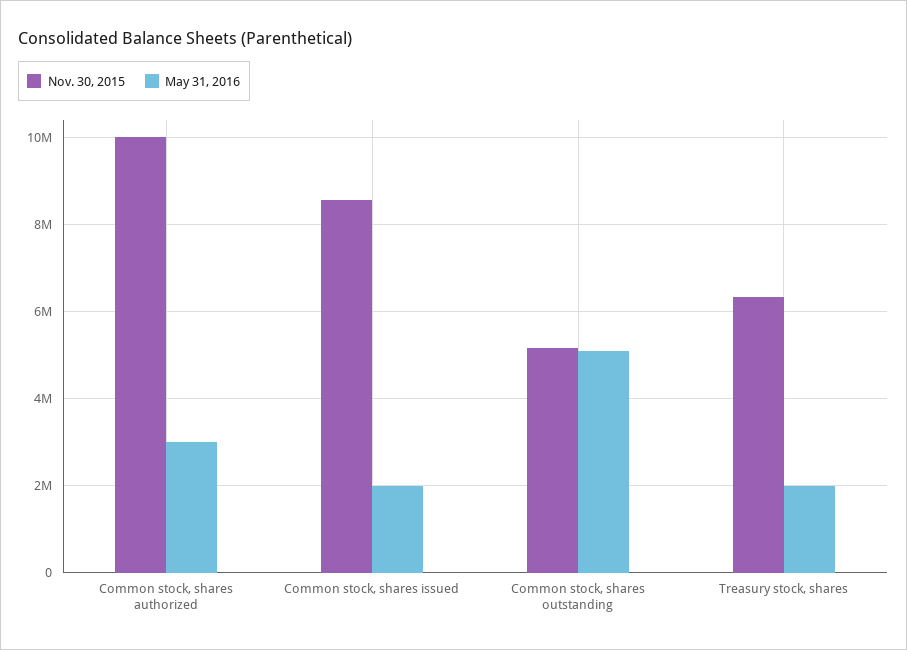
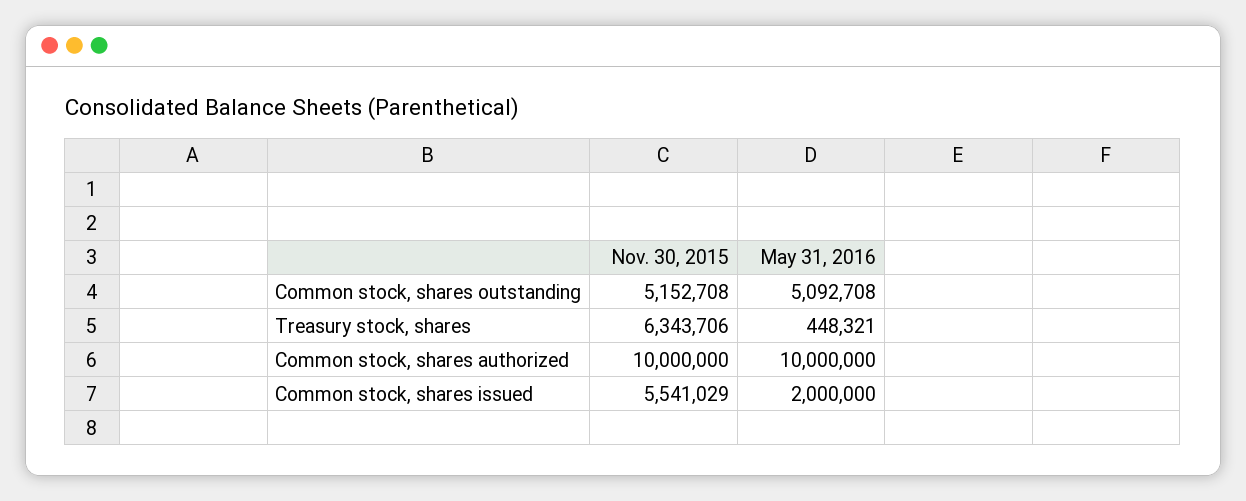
May 31, 2016, Common stock, shares authorized: 3000000 -> 10000000
Nov. 30, 2015, Common stock, shares issued: 8600000 -> 5541029
May 31, 2016, Treasury stock, shares: 2000000 -> 448321

